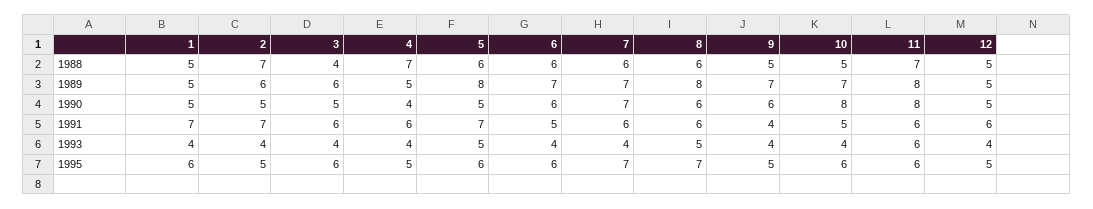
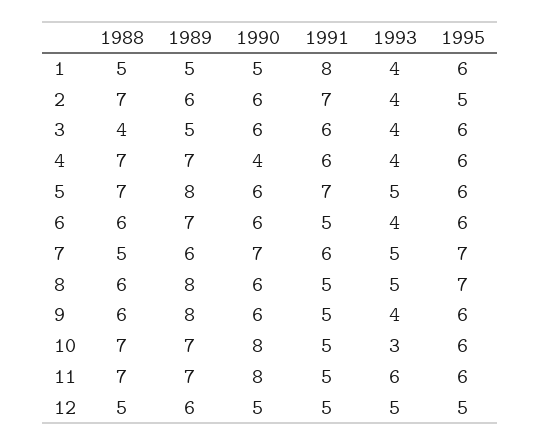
5, 1988: 6 -> 7
7, 1988: 6 -> 5
9, 1988: 5 -> 6
10, 1988: 5 -> 7
3, 1989: 6 -> 5
4, 1989: 5 -> 7
7, 1989: 7 -> 6
9, 1989: 7 -> 8
11, 1989: 8 -> 7
12, 1989: 5 -> 6
2, 1990: 5 -> 6
3, 1990: 5 -> 6
5, 1990: 5 -> 6
1, 1991: 7 -> 8
8, 1991: 6 -> 5
9, 1991: 4 -> 5
11, 1991: 6 -> 5
12, 1991: 6 -> 5
7, 1993: 4 -> 5
10, 1993: 4 -> 3
12, 1993: 4 -> 5
4, 1995: 5 -> 6
9, 1995: 5 -> 6

